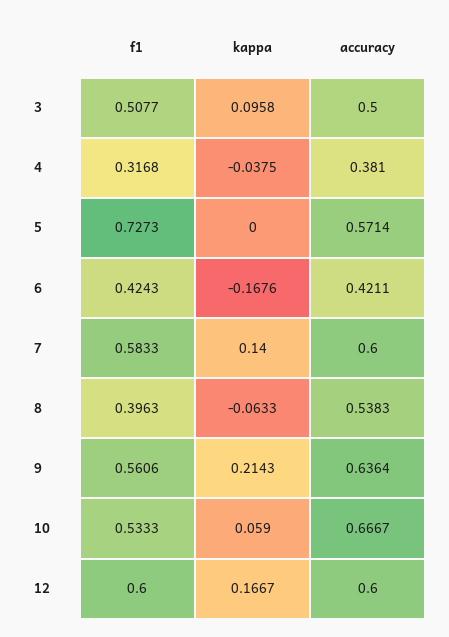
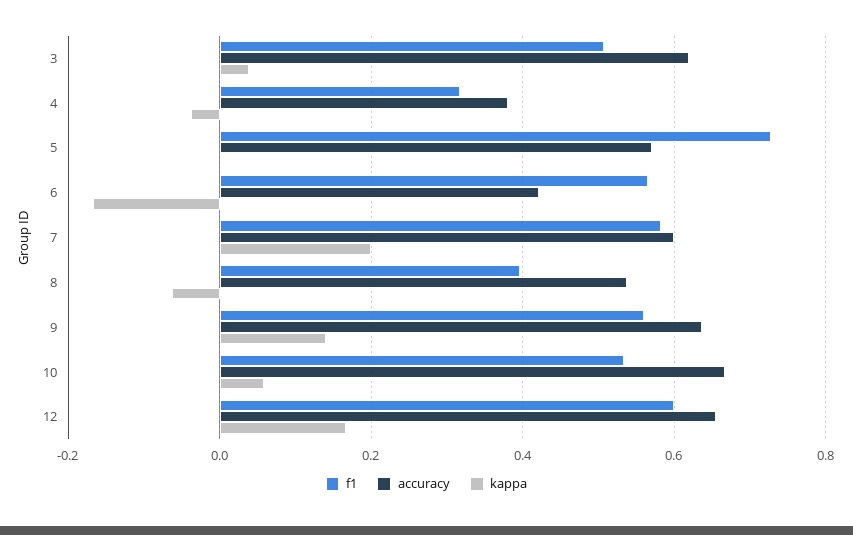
kappa, 3: 0.0958 -> 0.04
accuracy, 3: 0.5 -> 0.62
f1, 6: 0.4243 -> 0.56
kappa, 7: 0.14 -> 0.2
kappa, 9: 0.2143 -> 0.14
accuracy, 12: 0.6 -> 0.66

